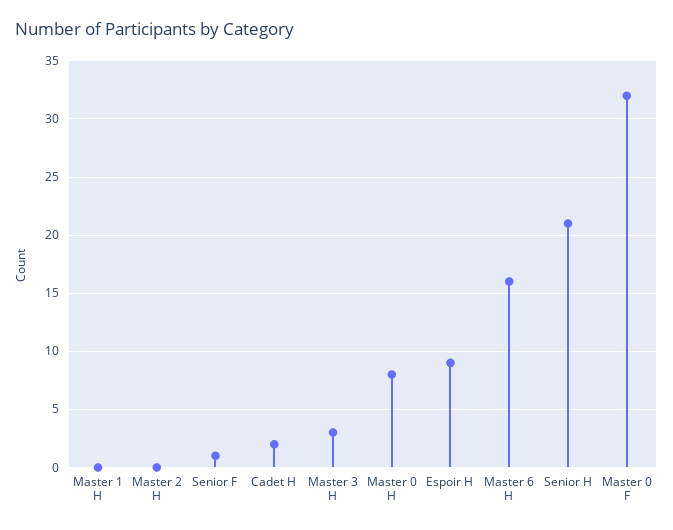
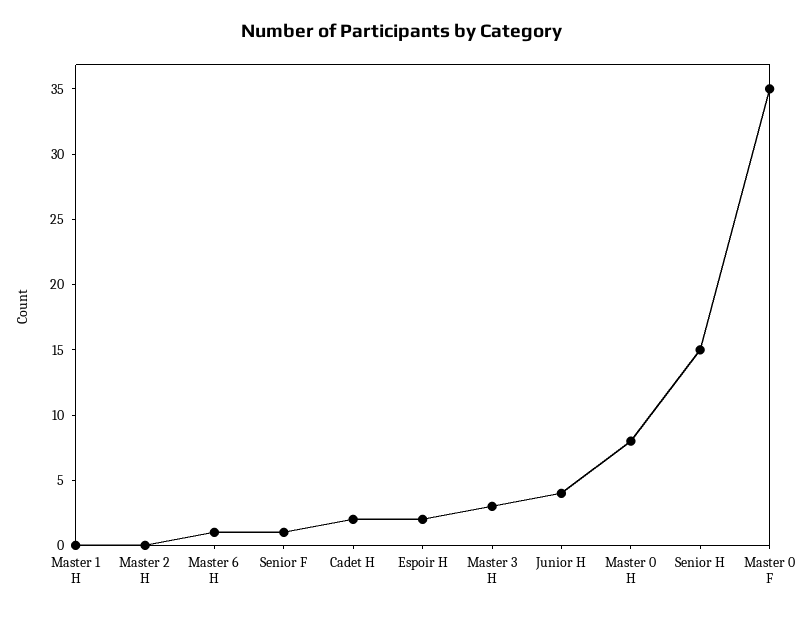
Espoir H: 9 -> 2
Master 6 H: 16 -> 1
Senior H: 21 -> 15
Master 0 F: 32 -> 35
Junior H: none -> 4

